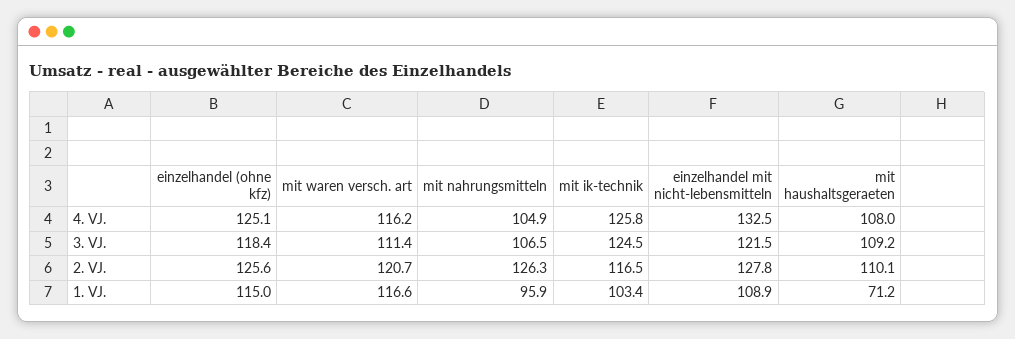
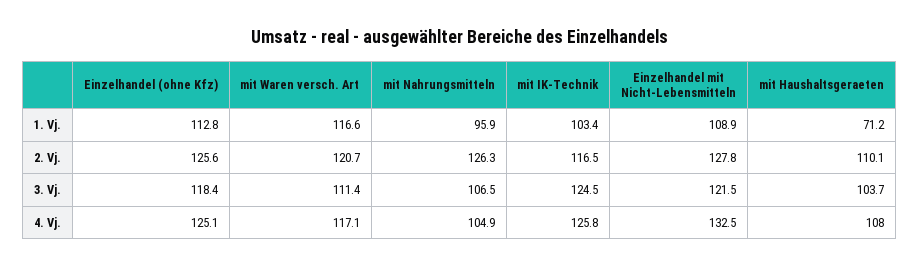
mit waren versch. art, 4. VJ.: 116.2 -> 117.1
mit haushaltsgeraeten, 3. VJ.: 109.2 -> 103.7
einzelhandel (ohne kfz), 1. VJ.: 115 -> 112.8

